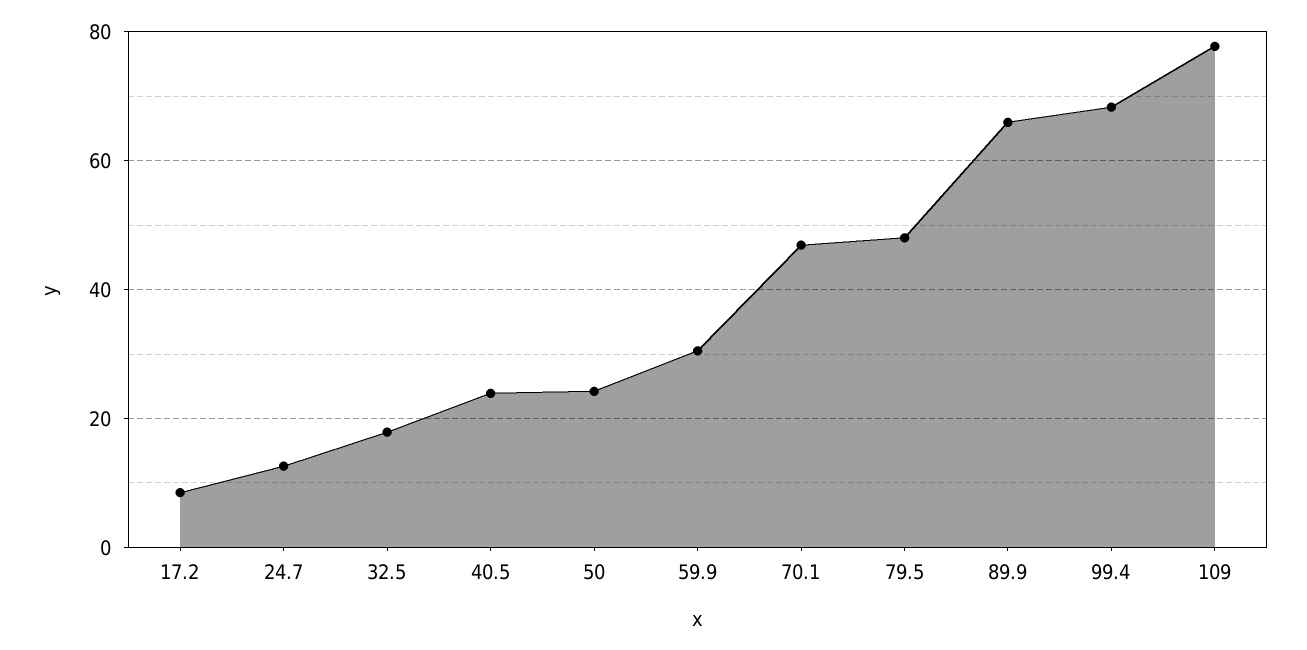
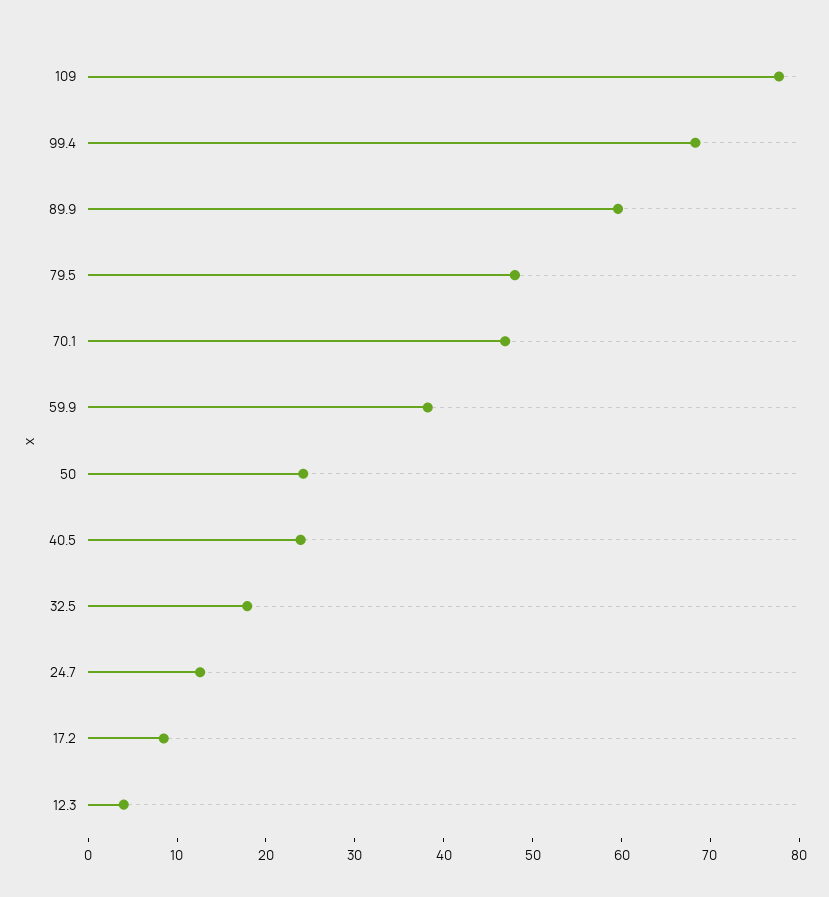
59.9: 30 -> 38
89.9: 66 -> 60
12.3: none -> 4

